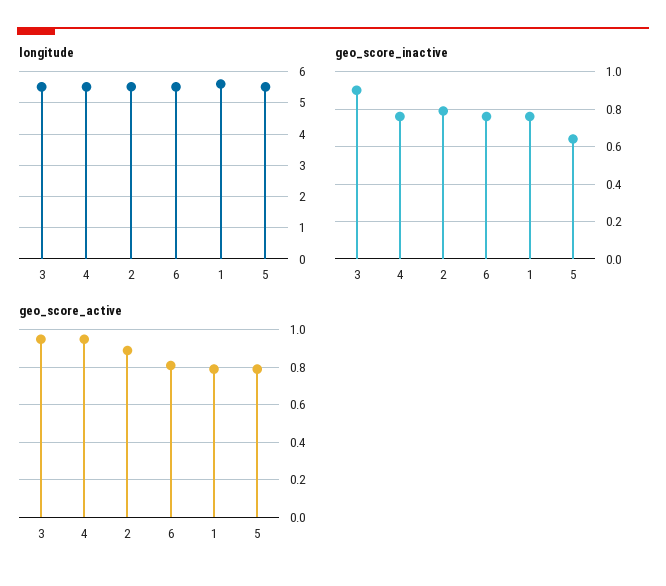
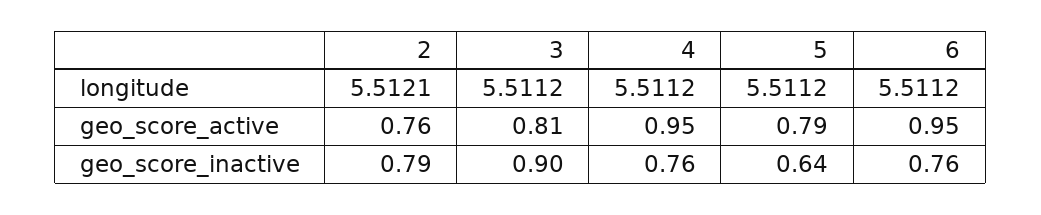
longitude, 1: 5.6 -> none
geo_score_inactive, 1: 0.75 -> none
geo_score_active, 3: 0.95 -> 0.81
geo_score_active, 2: 0.9 -> 0.76
geo_score_active, 6: 0.8 -> 0.95
geo_score_active, 1: 0.8 -> none

